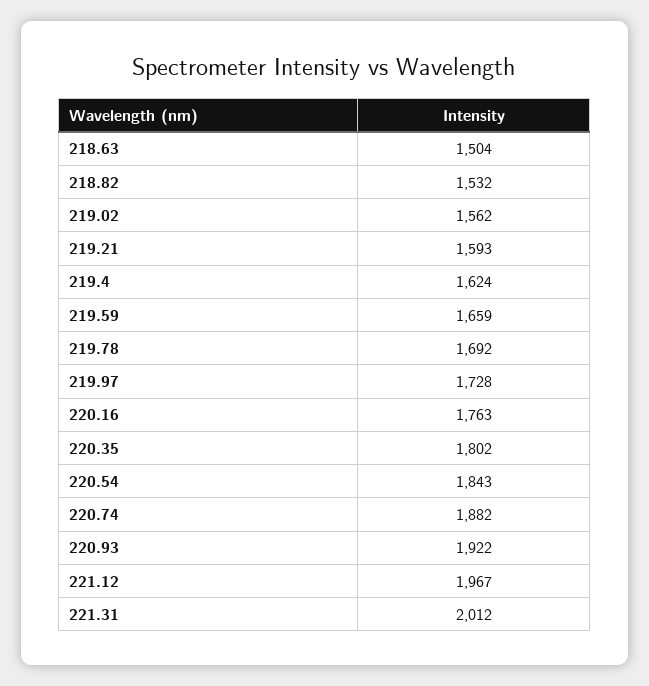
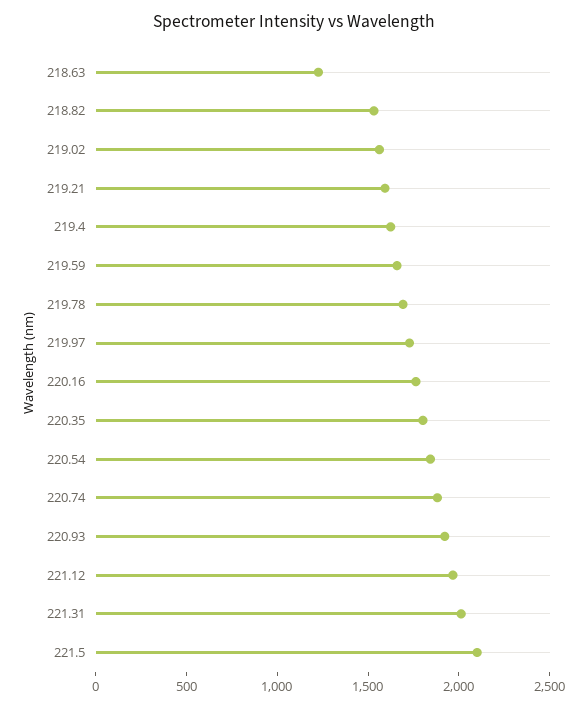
218.63: 1504 -> 1200
221.5: none -> 2100

